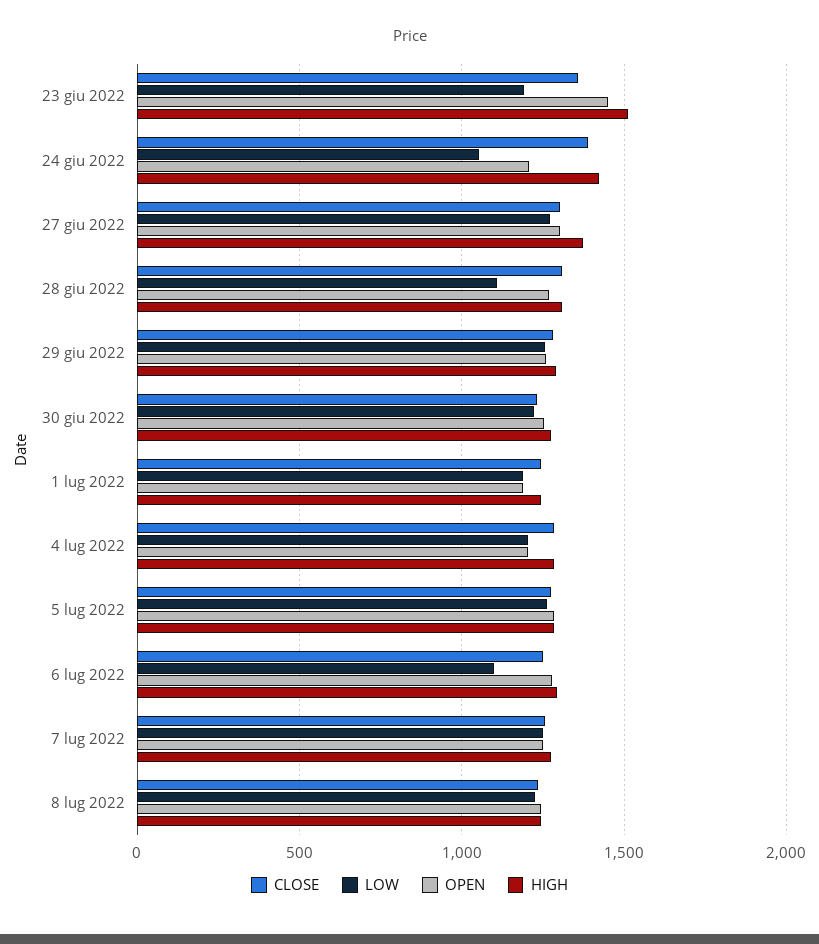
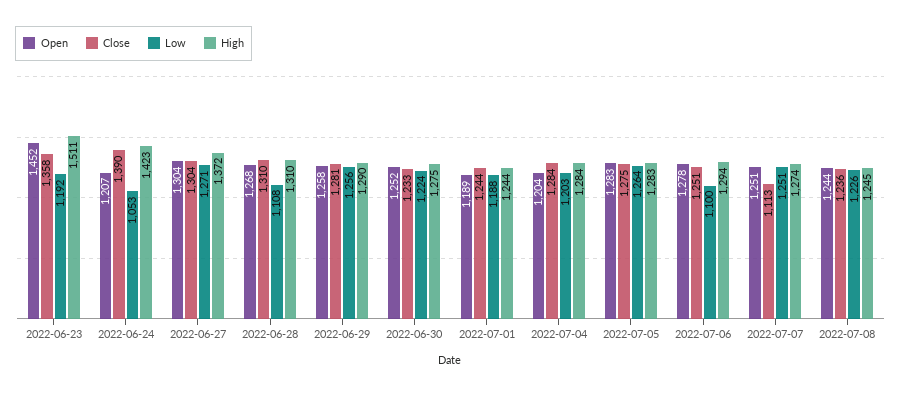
CLOSE, 7 lug 2022: 1250 -> 1113

